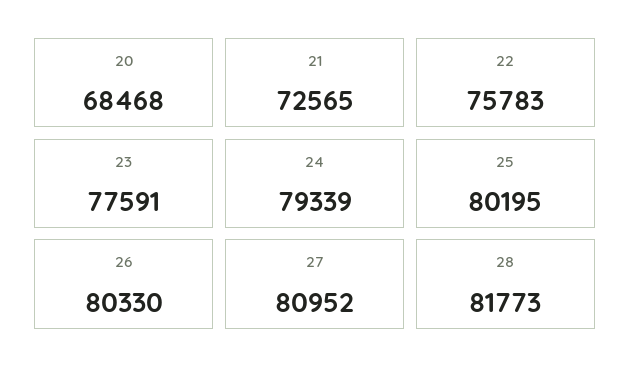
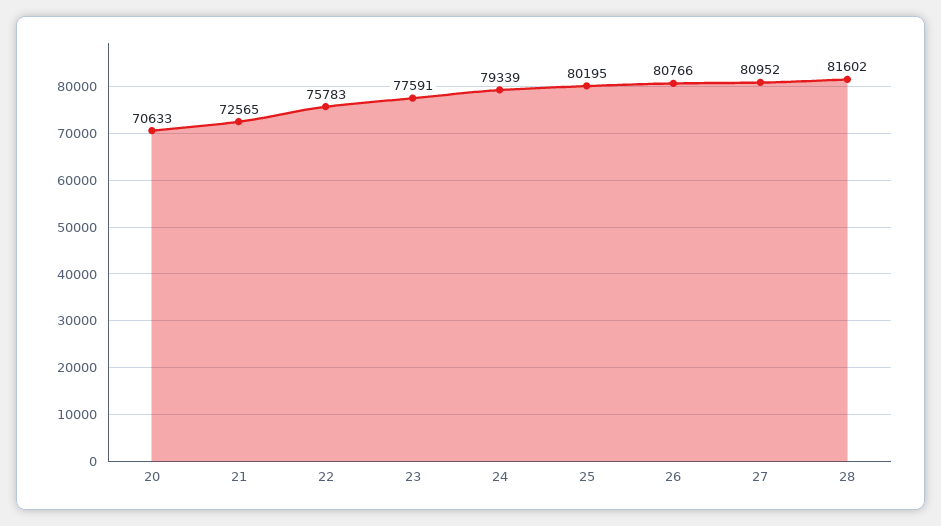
20: 68468 -> 70633
26: 80330 -> 80766
28: 81773 -> 81602

